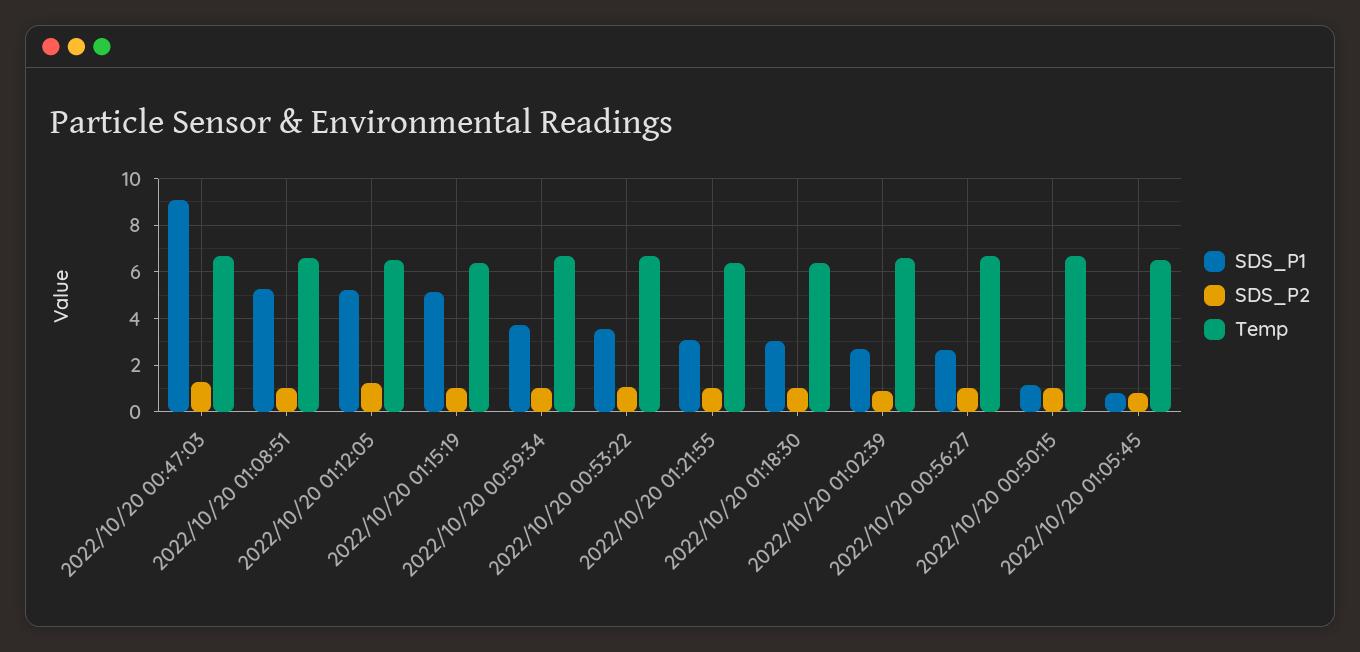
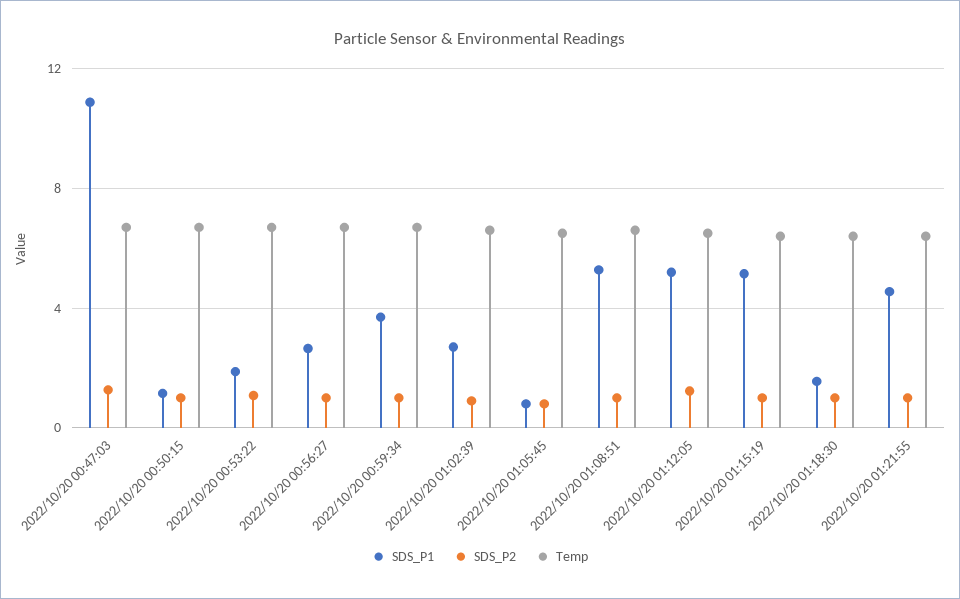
SDS_P1, 2022/10/20 00:47:03: 9 -> 11
SDS_P1, 2022/10/20 00:53:22: 3.5 -> 2
SDS_P1, 2022/10/20 01:21:55: 3 -> 4.5
SDS_P1, 2022/10/20 01:18:30: 3 -> 1.5

